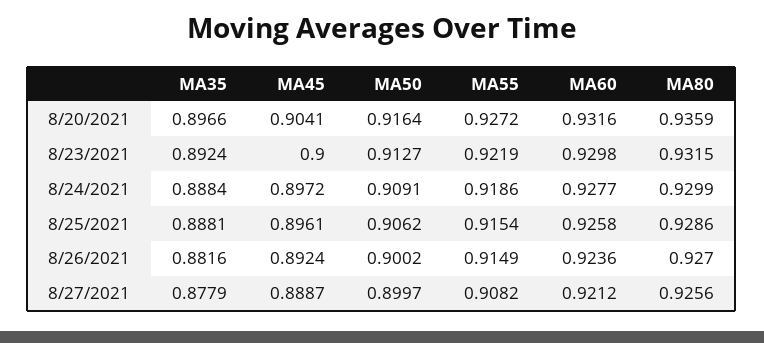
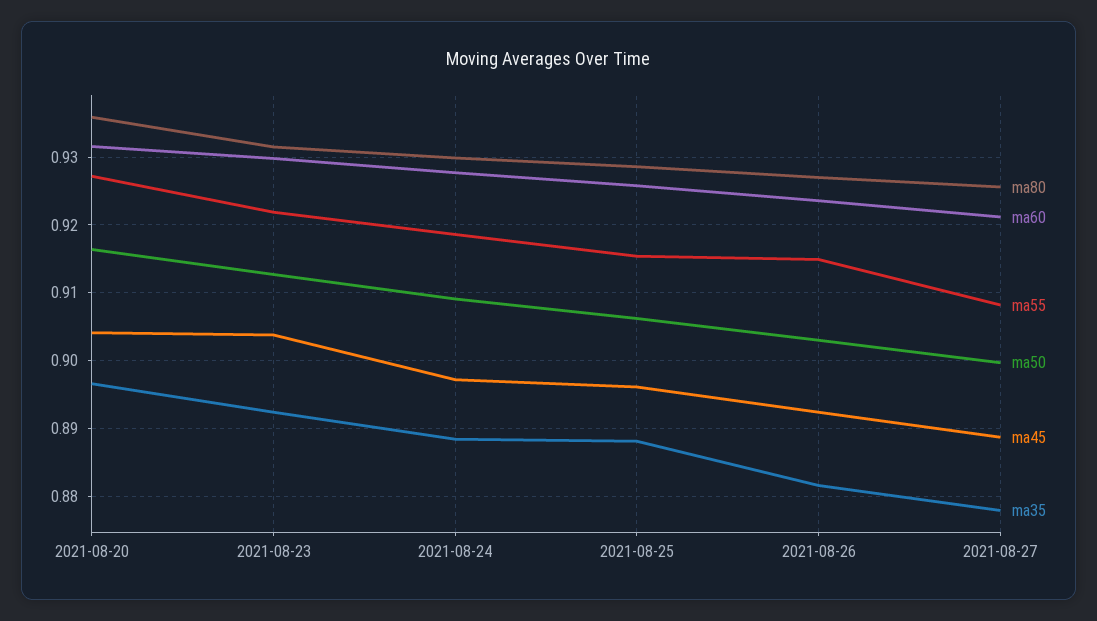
MA45, 8/23/2021: 0.9 -> 0.904
MA50, 8/26/2021: 0.9002 -> 0.903

